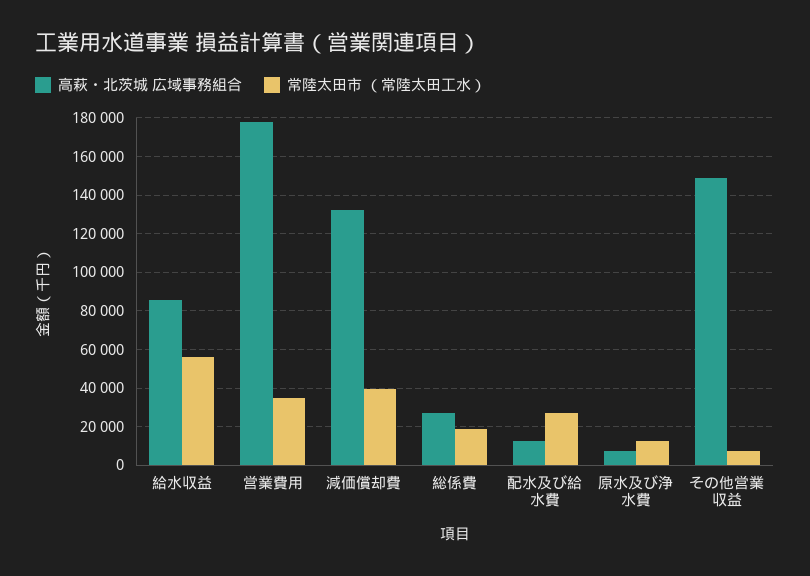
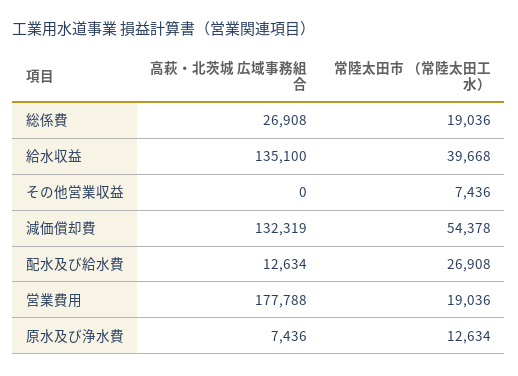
高萩・北茨城 広域事務組合, 給水収益: 85000 -> 135100
常陸太田市 （常陸太田工水）, 給水収益: 55000 -> 39668
常陸太田市 （常陸太田工水）, 営業費用: 35000 -> 19036
常陸太田市 （常陸太田工水）, 減価償却費: 40000 -> 54378
高萩・北茨城 広域事務組合, その他営業収益: 150000 -> 0

